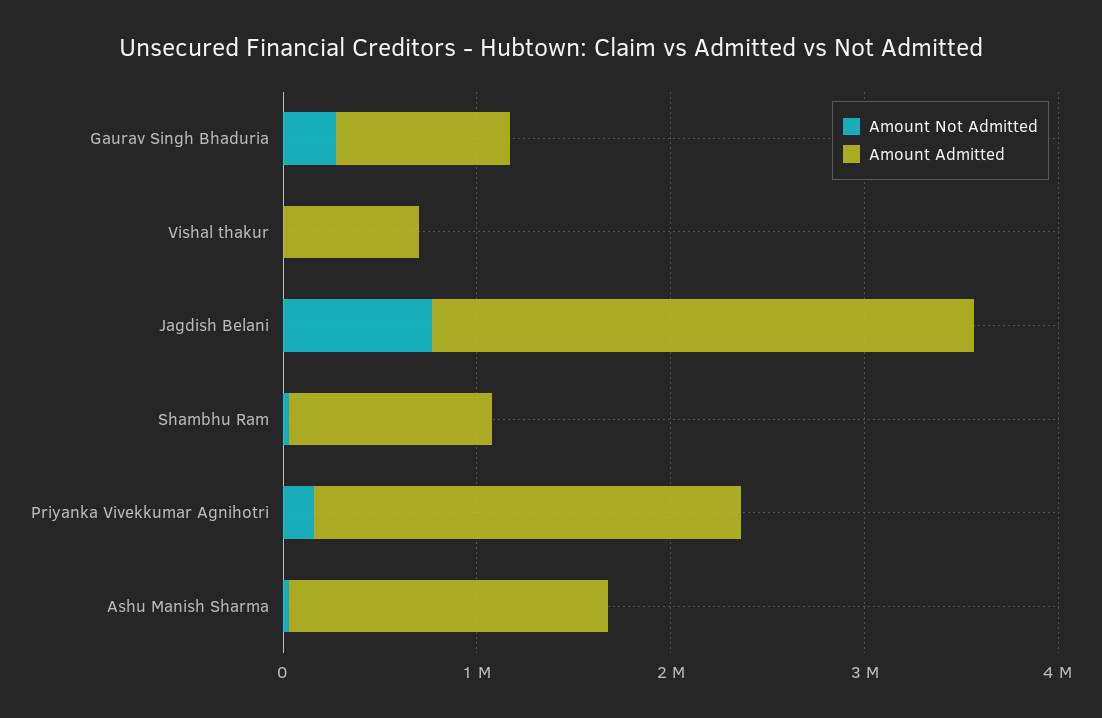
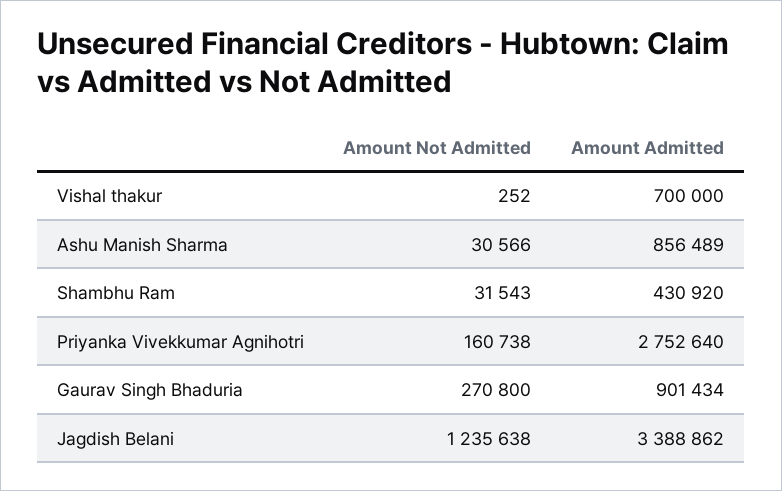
Amount Not Admitted, Jagdish Belani: 800000 -> 1235638
Amount Admitted, Jagdish Belani: 2800000 -> 3388862
Amount Admitted, Shambhu Ram: 1000000 -> 430920
Amount Admitted, Priyanka Vivekkumar Agnihotri: 2200000 -> 2752640
Amount Admitted, Ashu Manish Sharma: 1600000 -> 856489

